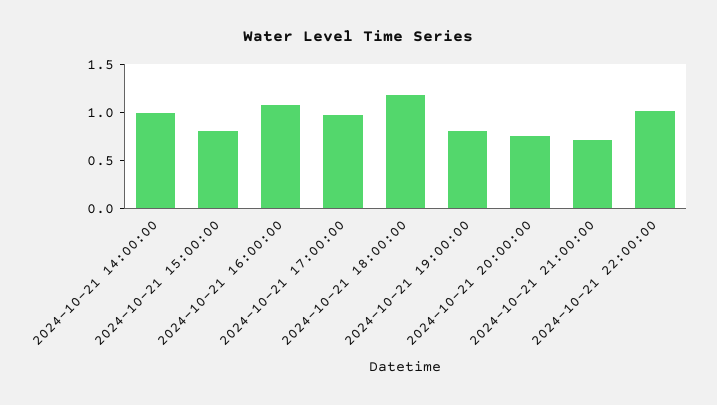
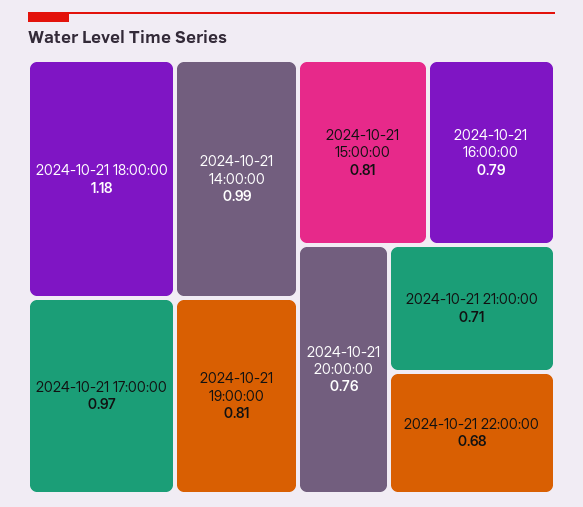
2024-10-21 16:00:00: 1.1 -> 0.79
2024-10-21 22:00:00: 1 -> 0.68

